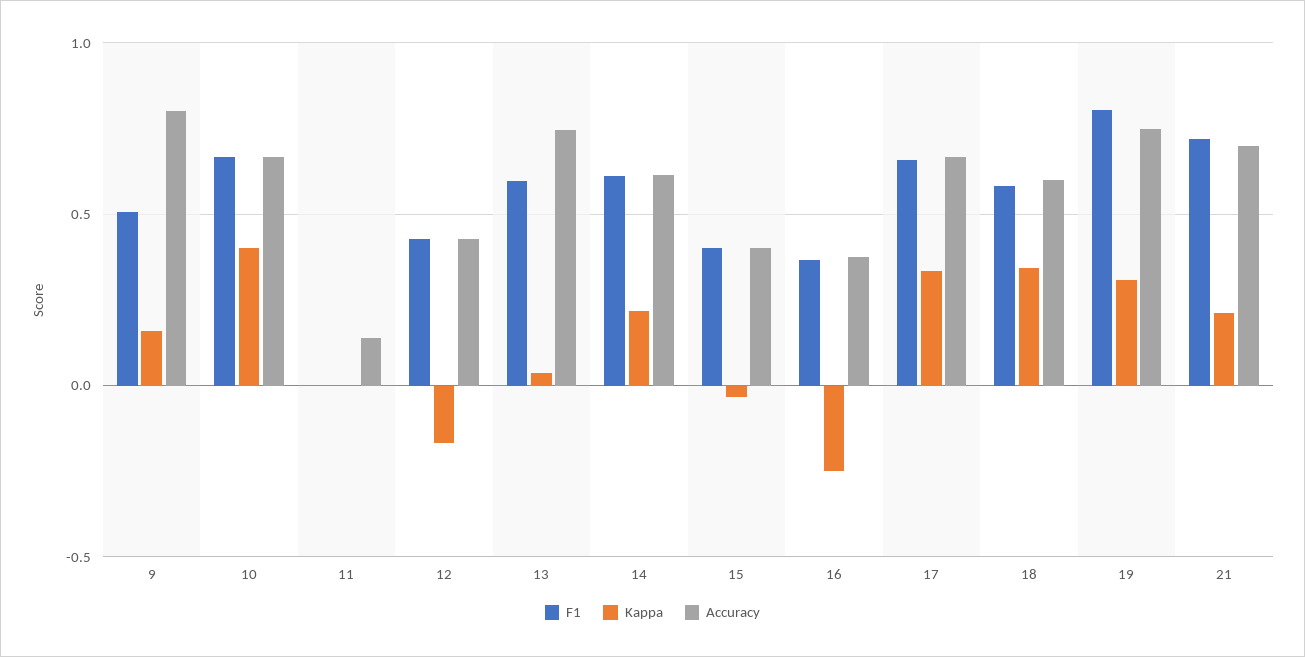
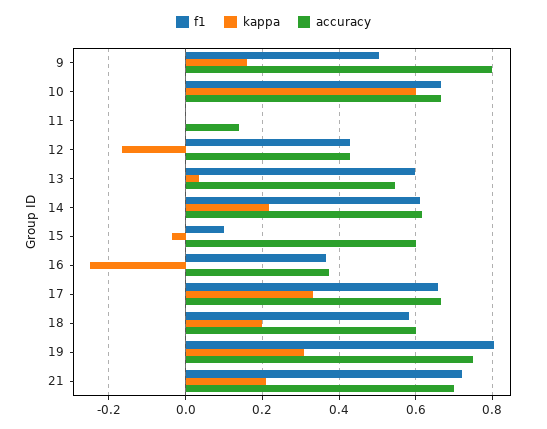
Kappa, 10: 0.4 -> 0.6
Accuracy, 13: 0.75 -> 0.54
F1, 15: 0.4 -> 0.1
Accuracy, 15: 0.4 -> 0.6
Kappa, 18: 0.35 -> 0.2

